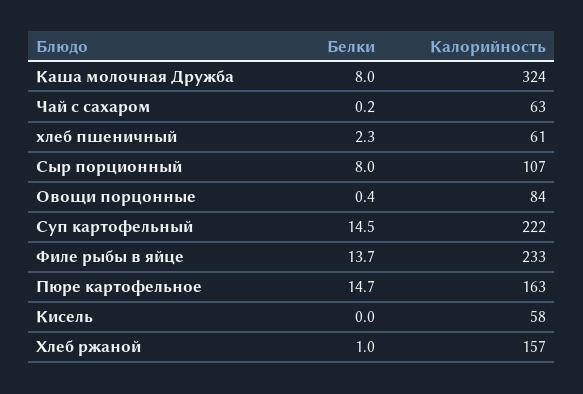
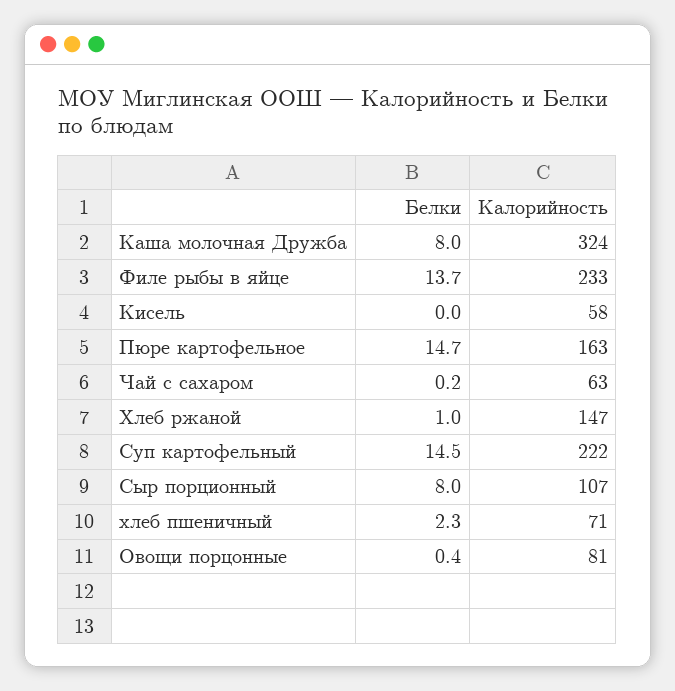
Калорийность, хлеб пшеничный: 61 -> 71
Калорийность, Овощи порцонные: 84 -> 81
Калорийность, Хлеб ржаной: 157 -> 147

